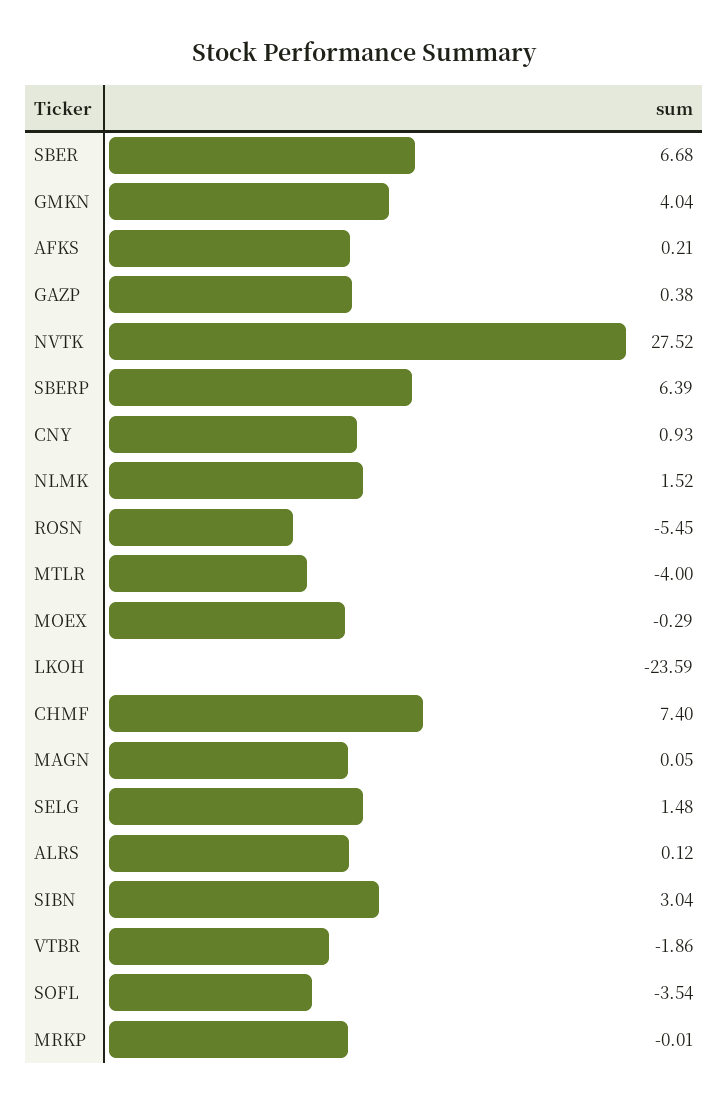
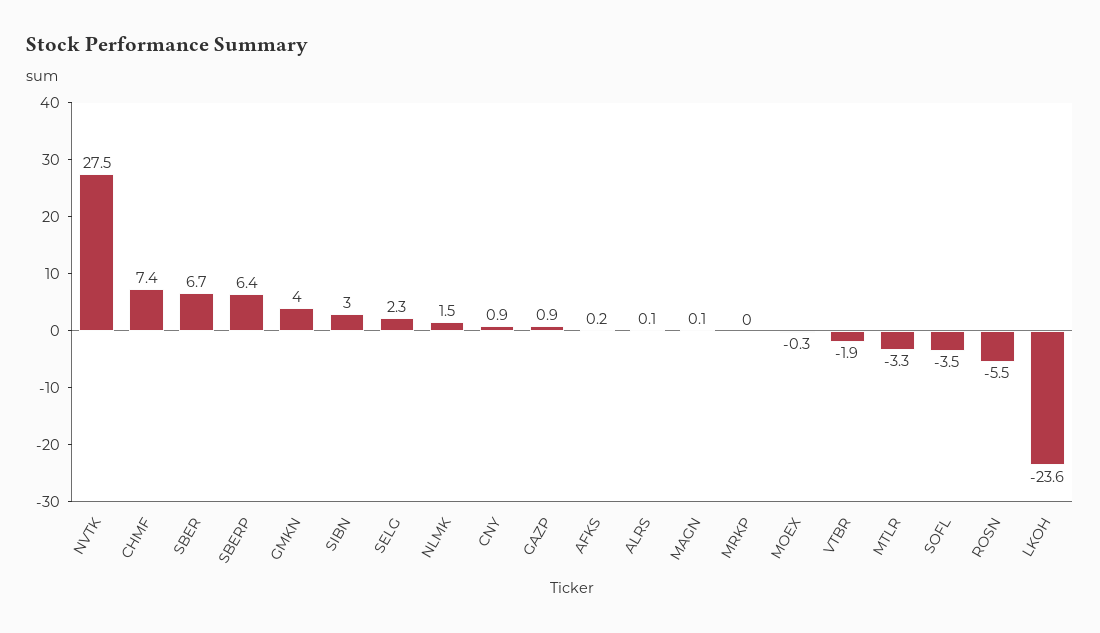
GAZP: 0.38 -> 0.9
MTLR: -4 -> -3.3
SELG: 1.48 -> 2.3

